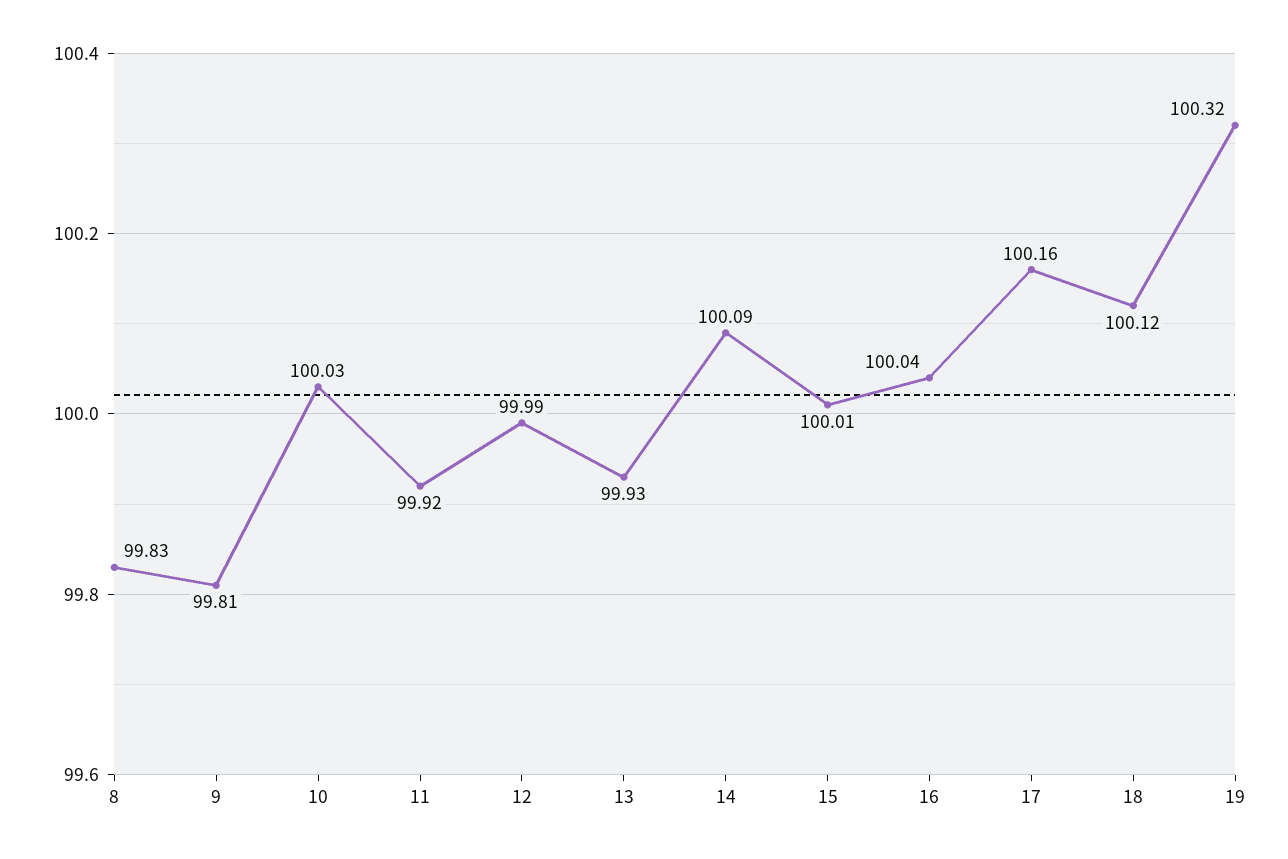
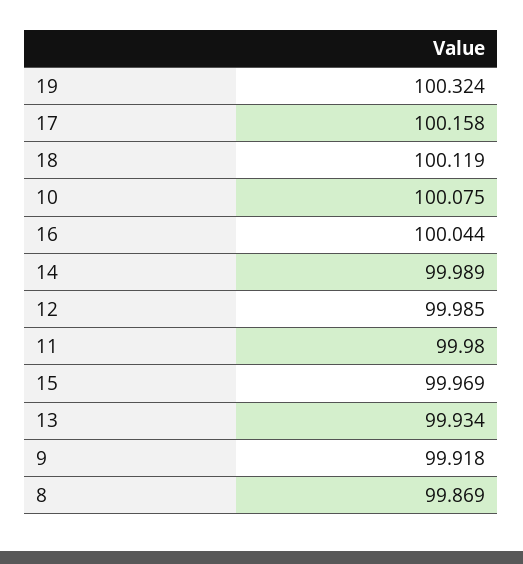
8: 99.83 -> 99.869
9: 99.81 -> 99.918
10: 100.03 -> 100.075
11: 99.92 -> 99.98
14: 100.09 -> 99.989
15: 100.01 -> 99.969

